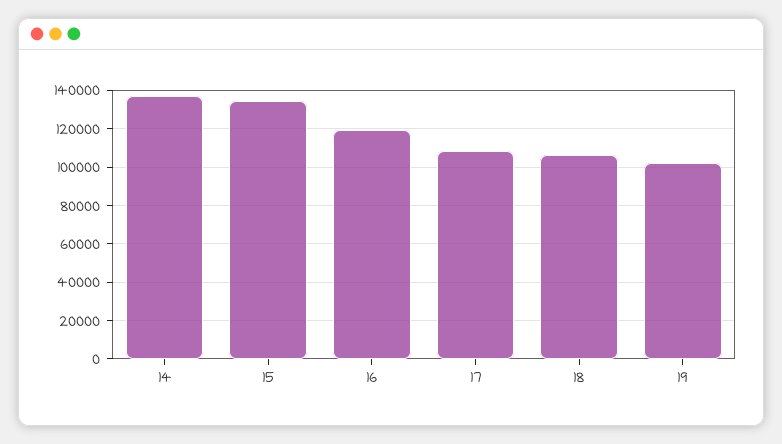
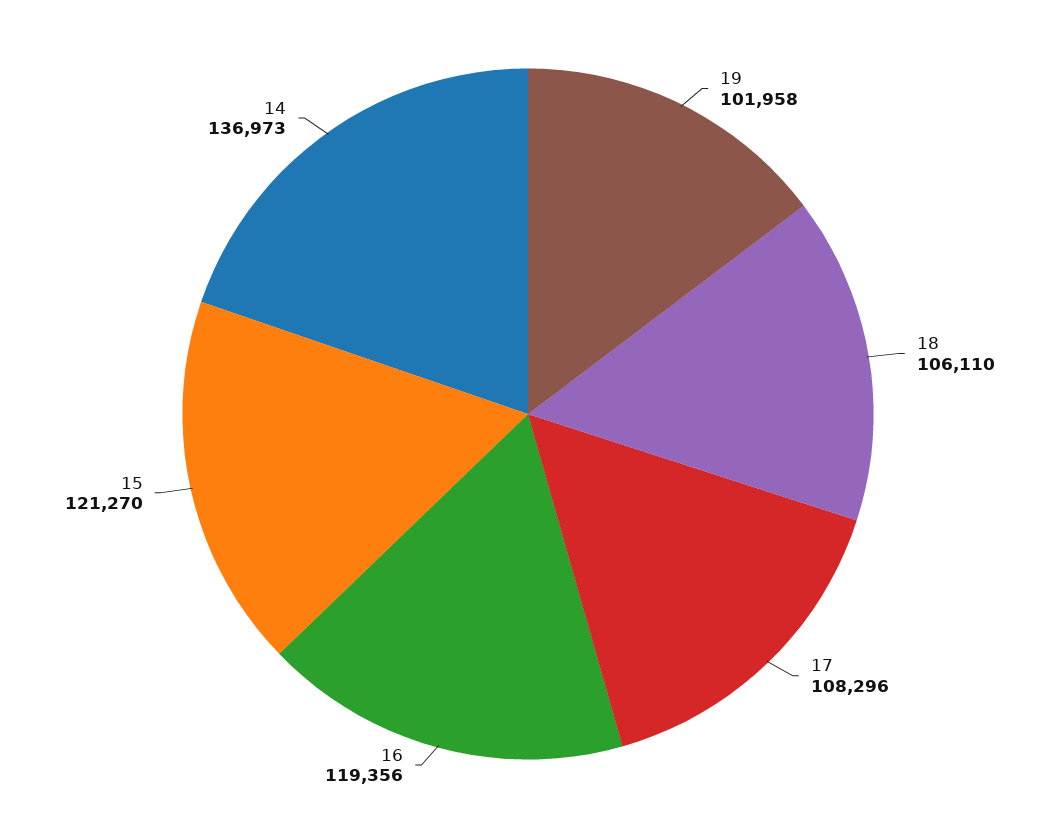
15: 135000 -> 121270

